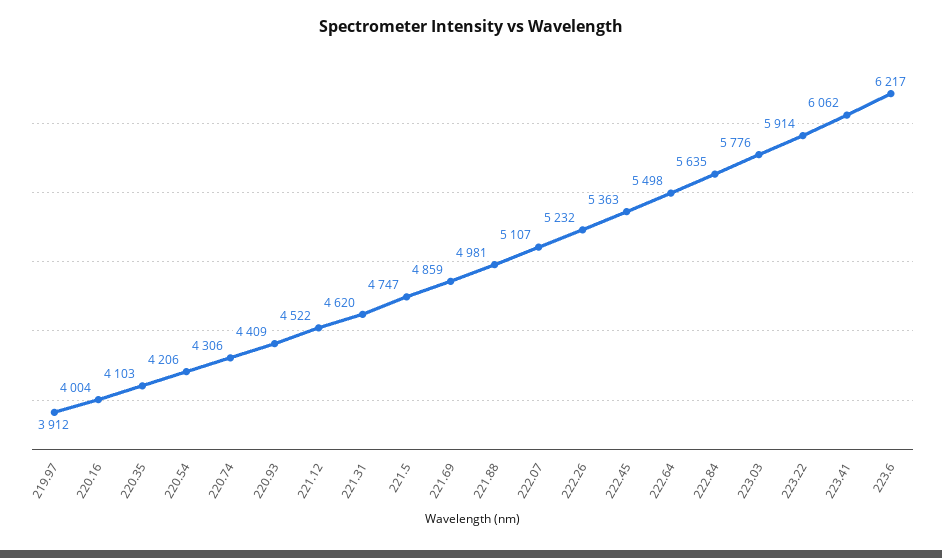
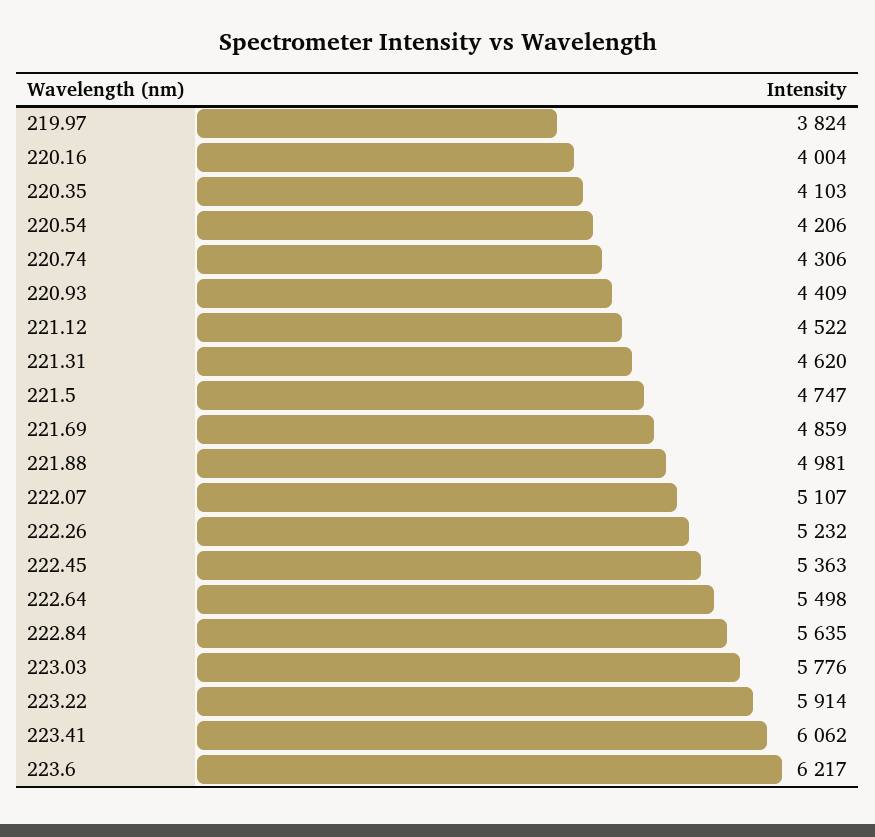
219.97: 3912 -> 3824

